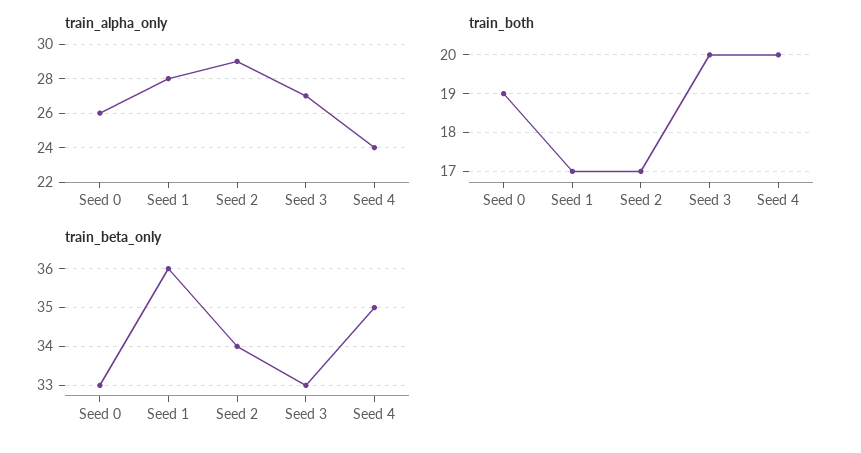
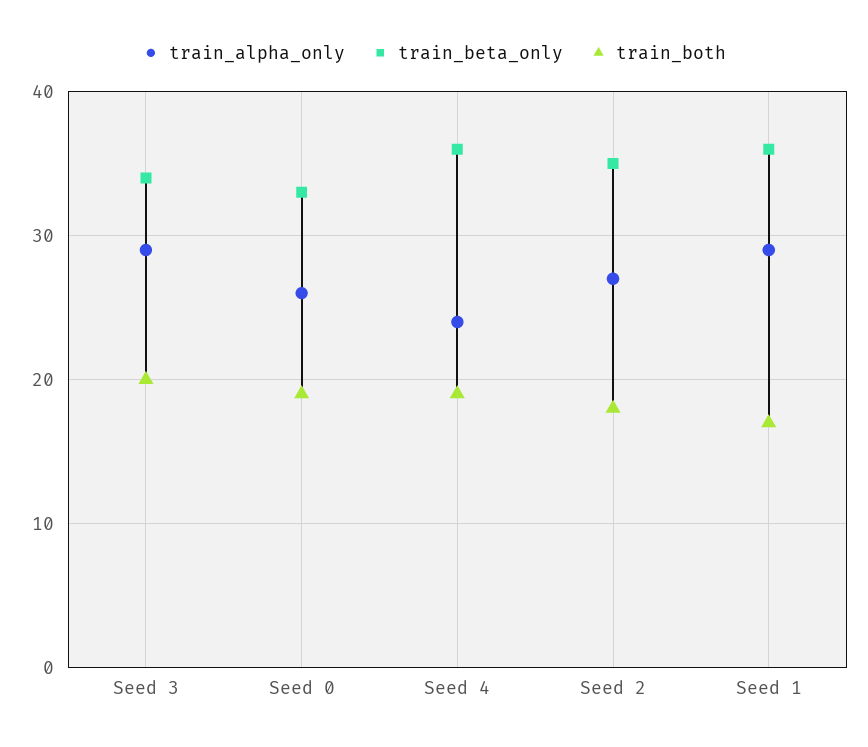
train_alpha_only, Seed 1: 28 -> 29
train_alpha_only, Seed 2: 29 -> 27
train_alpha_only, Seed 3: 27 -> 29
train_both, Seed 2: 17 -> 18
train_both, Seed 4: 20 -> 19
train_beta_only, Seed 2: 34 -> 35
train_beta_only, Seed 3: 33 -> 34
train_beta_only, Seed 4: 35 -> 36

